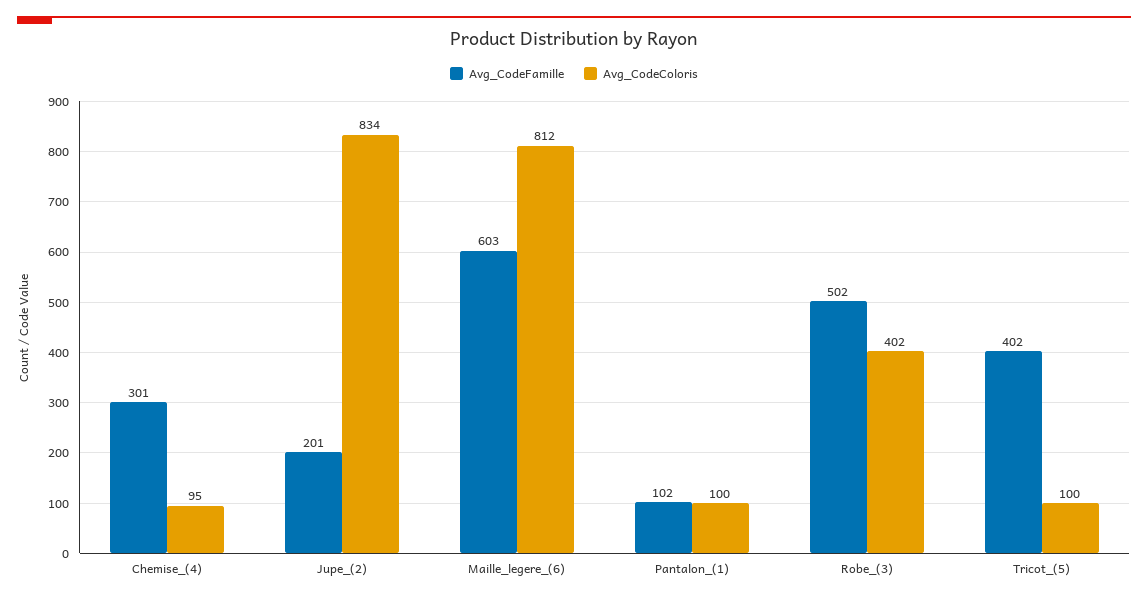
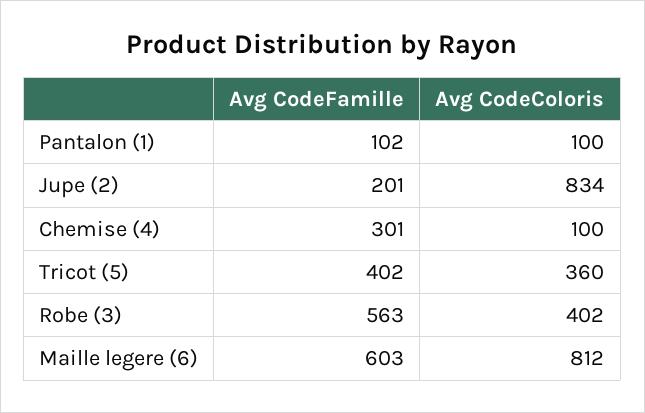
Avg_CodeColoris, Chemise_(4): 95 -> 100
Avg_CodeFamille, Robe_(3): 502 -> 563
Avg_CodeColoris, Tricot_(5): 100 -> 360

